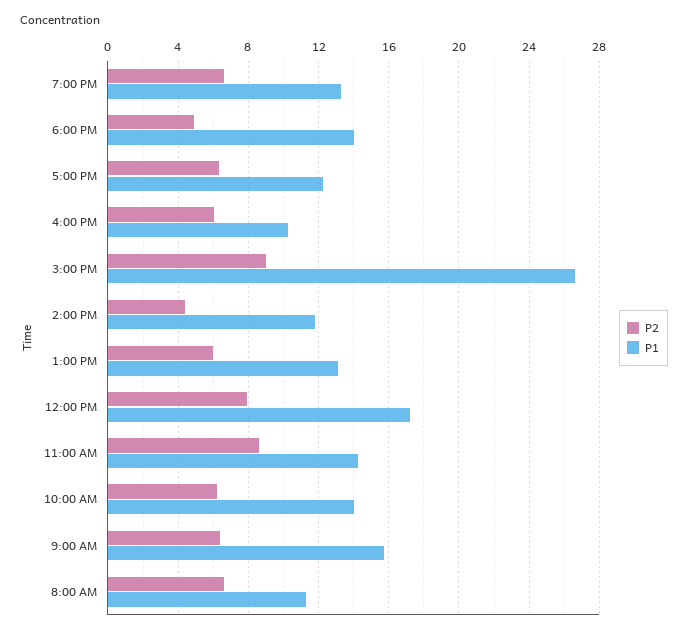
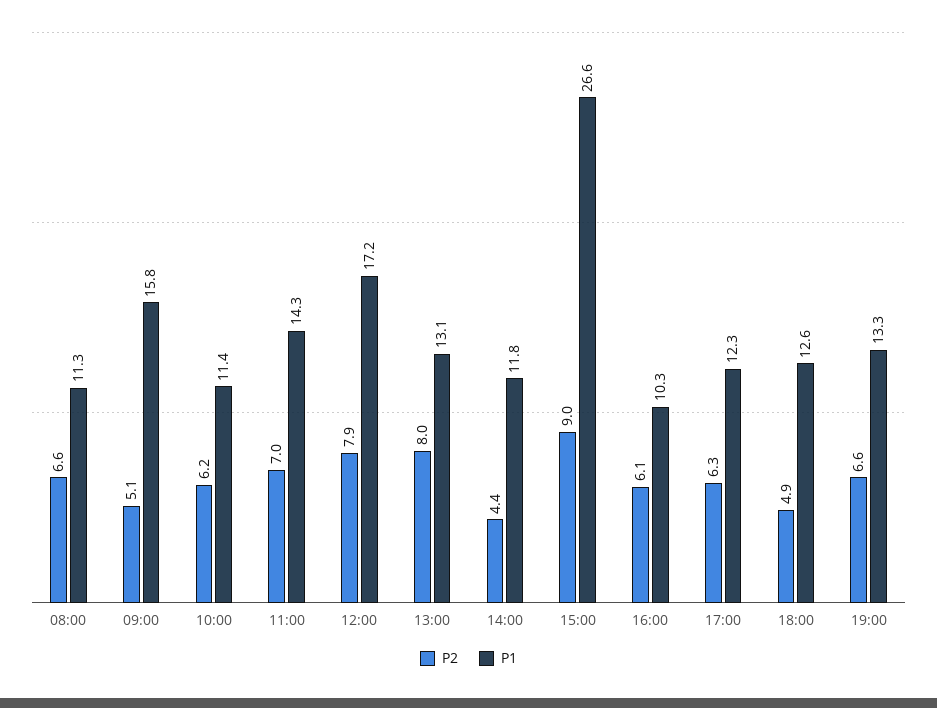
P1, 6:00 PM: 14 -> 12.6
P2, 1:00 PM: 6 -> 8
P2, 11:00 AM: 8.5 -> 7
P1, 10:00 AM: 14 -> 11.4
P2, 9:00 AM: 6.5 -> 5.1

